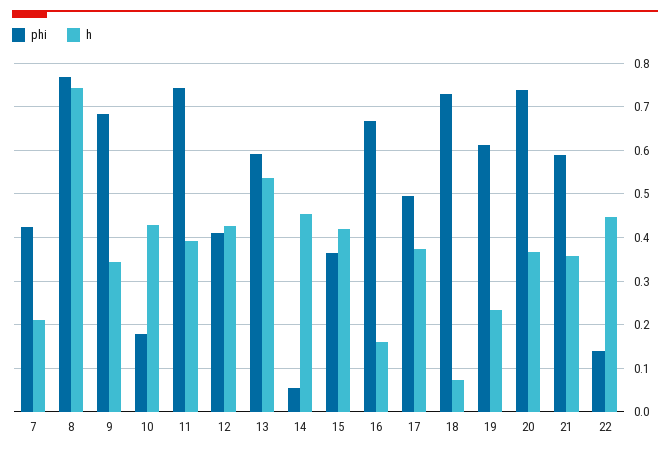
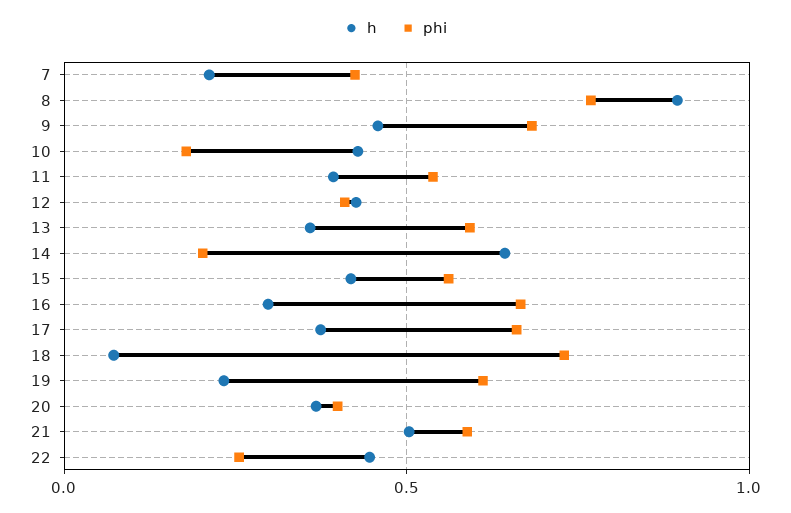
h, 8: 0.74 -> 0.9
h, 9: 0.34 -> 0.45
phi, 11: 0.74 -> 0.55
h, 13: 0.54 -> 0.35
phi, 14: 0.06 -> 0.2
h, 14: 0.46 -> 0.65
phi, 15: 0.36 -> 0.55
h, 16: 0.16 -> 0.3
phi, 17: 0.5 -> 0.65
phi, 20: 0.74 -> 0.4
h, 21: 0.36 -> 0.5
phi, 22: 0.14 -> 0.25

